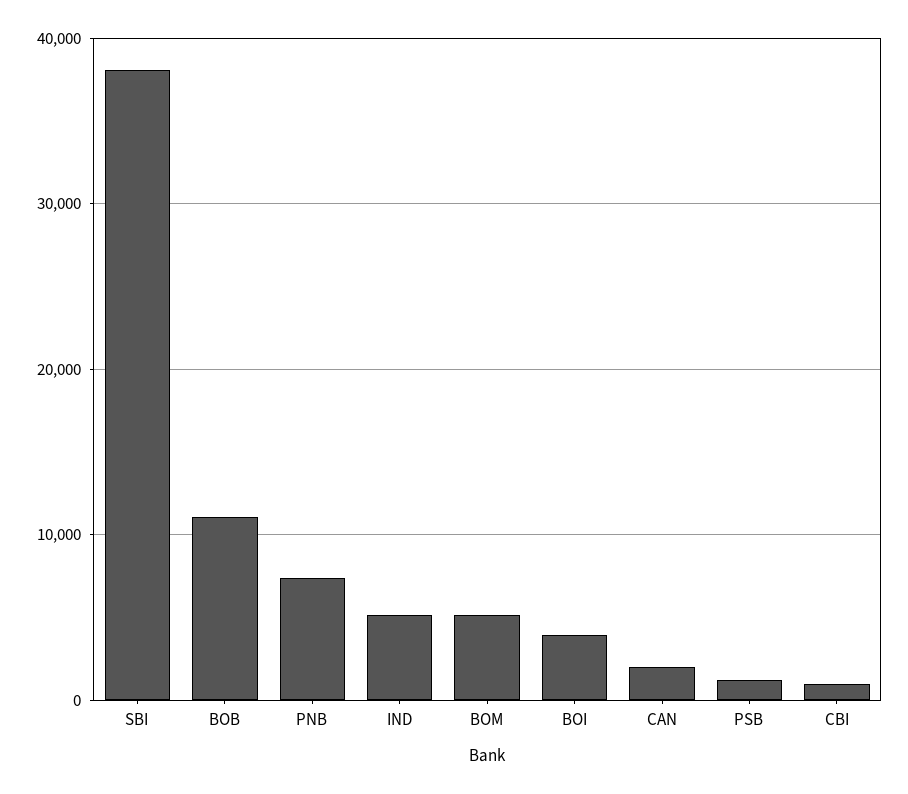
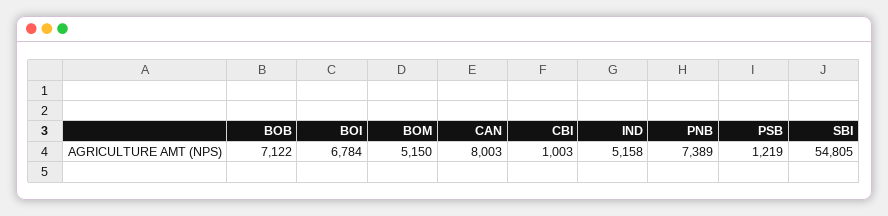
SBI: 38000 -> 54805
BOB: 11000 -> 7122
BOI: 4000 -> 6784
CAN: 2000 -> 8003

